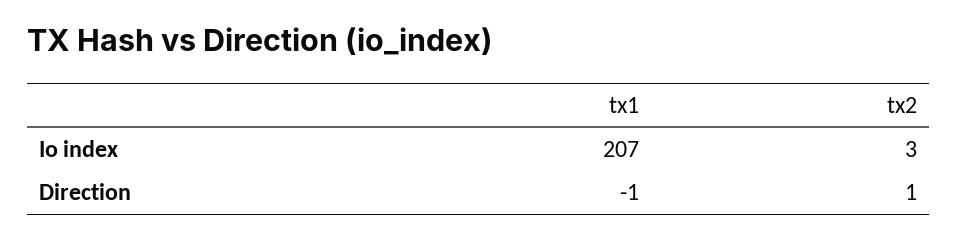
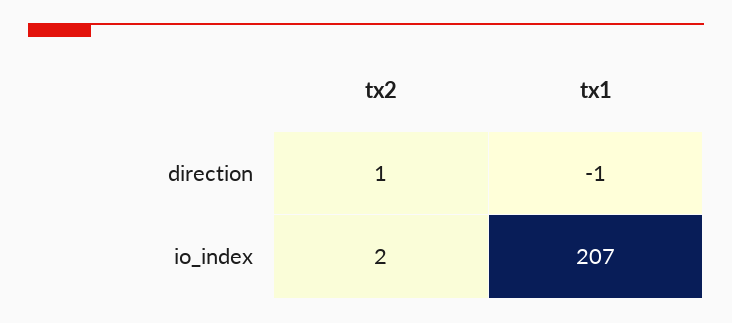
tx2, Io index: 3 -> 2

